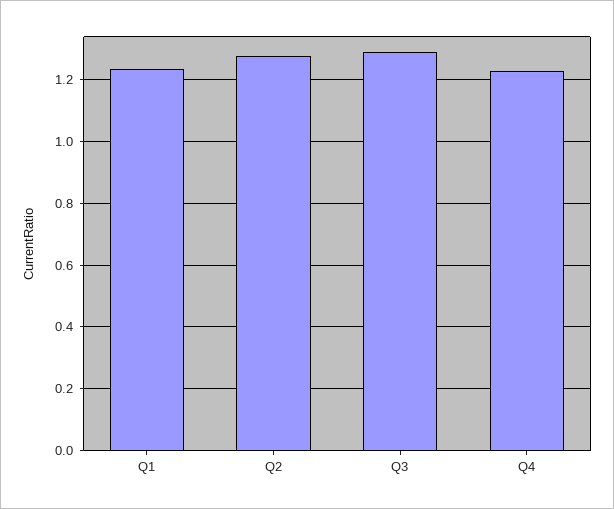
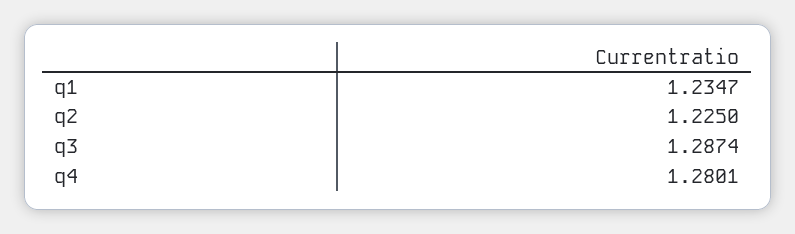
Q2: 1.28 -> 1.225
Q4: 1.22 -> 1.2801

